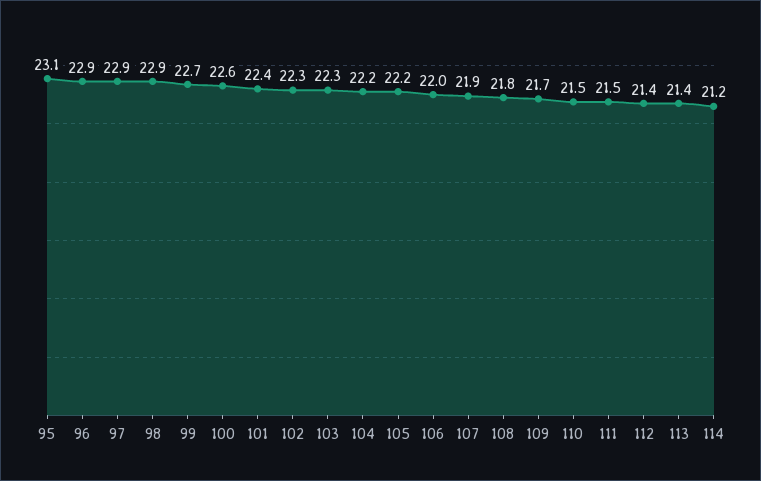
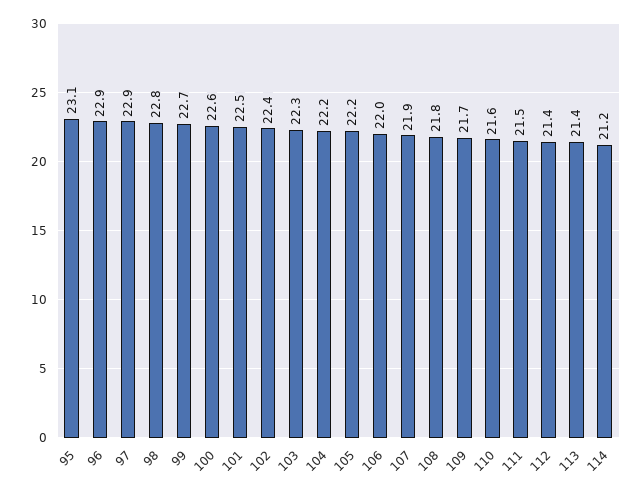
98: 22.9 -> 22.8
101: 22.4 -> 22.5
102: 22.3 -> 22.4
110: 21.5 -> 21.6

